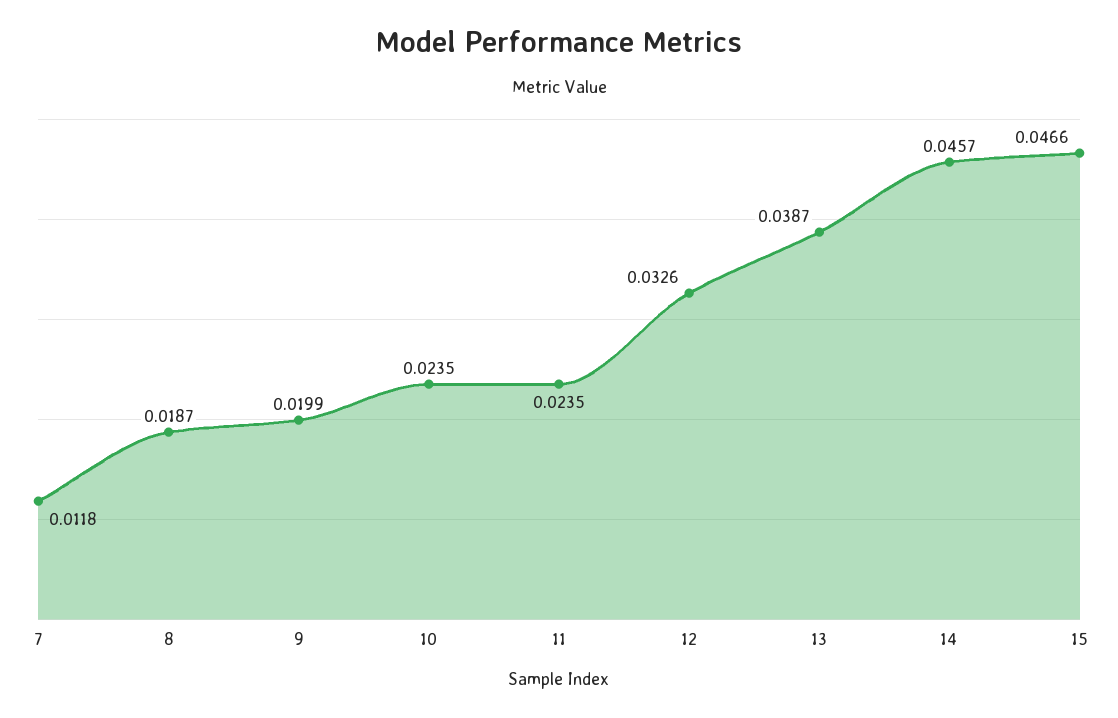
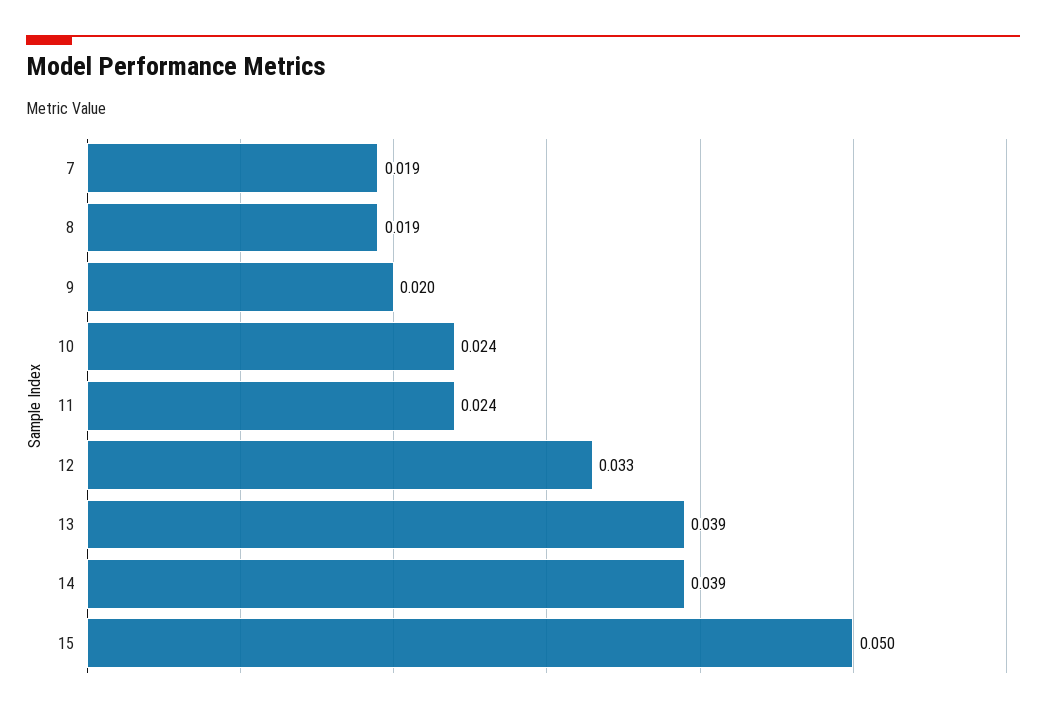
7: 0.0118 -> 0.019
14: 0.0457 -> 0.039
15: 0.0466 -> 0.05

